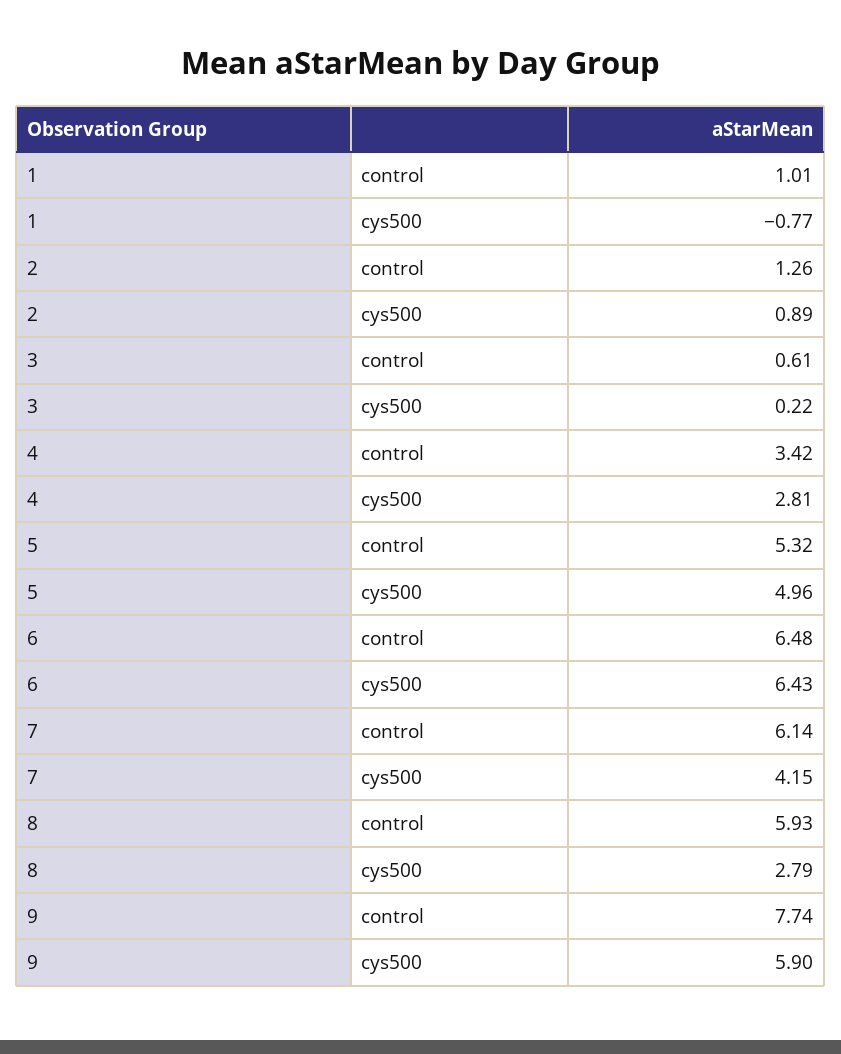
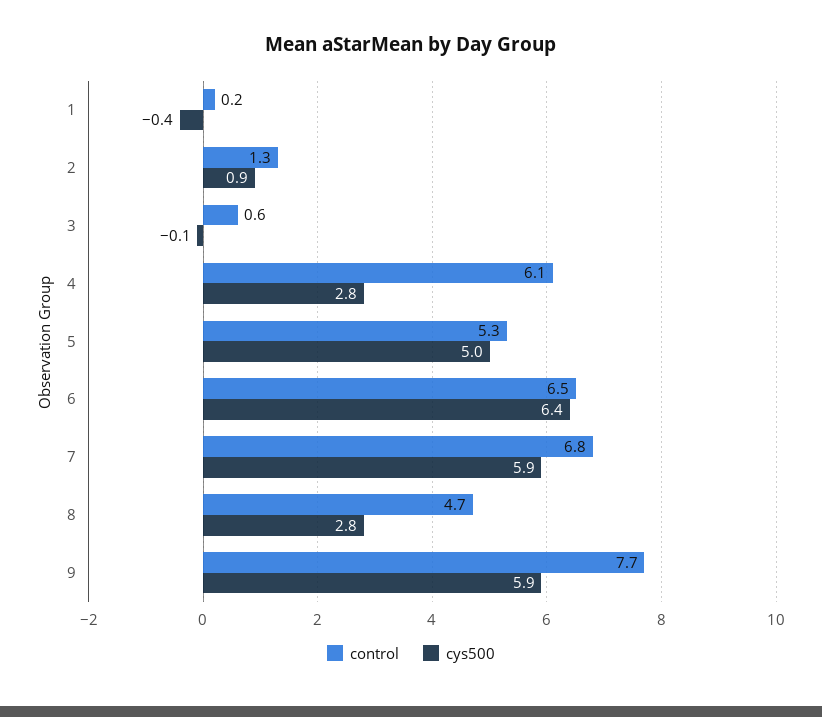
control, 1: 1.01 -> 0.2
cys500, 1: -0.77 -> -0.4
cys500, 3: 0.22 -> -0.1
control, 4: 3.42 -> 6.1
control, 7: 6.14 -> 6.8
cys500, 7: 4.15 -> 5.9
control, 8: 5.93 -> 4.7

